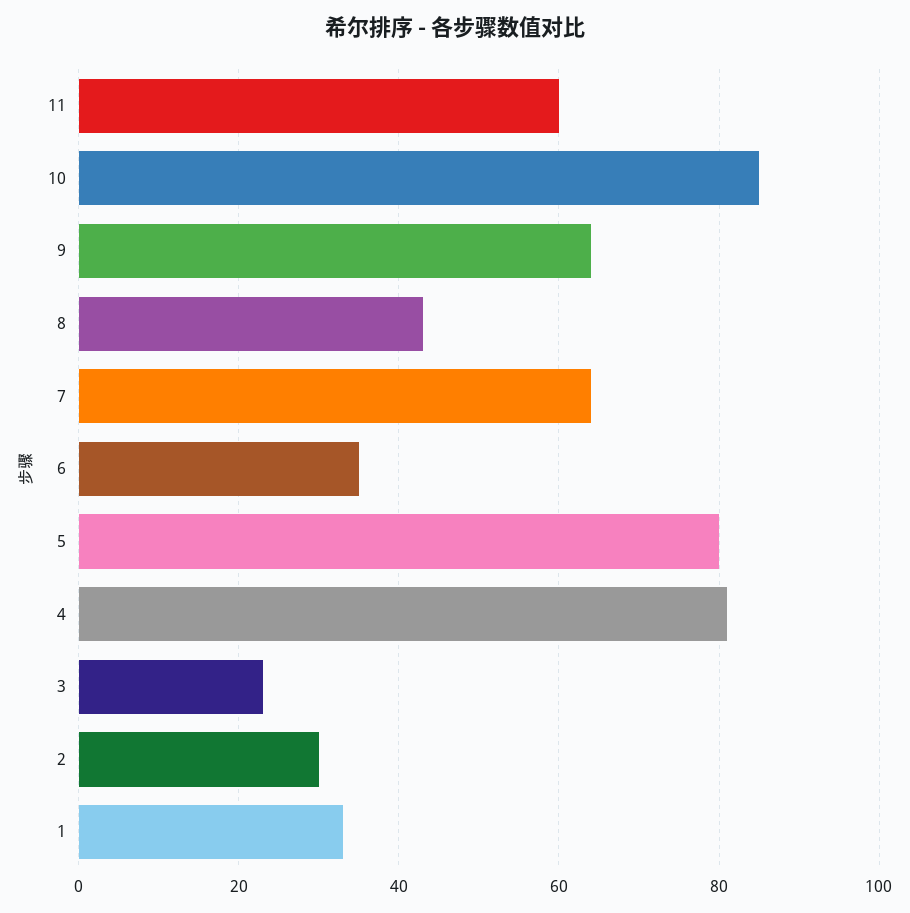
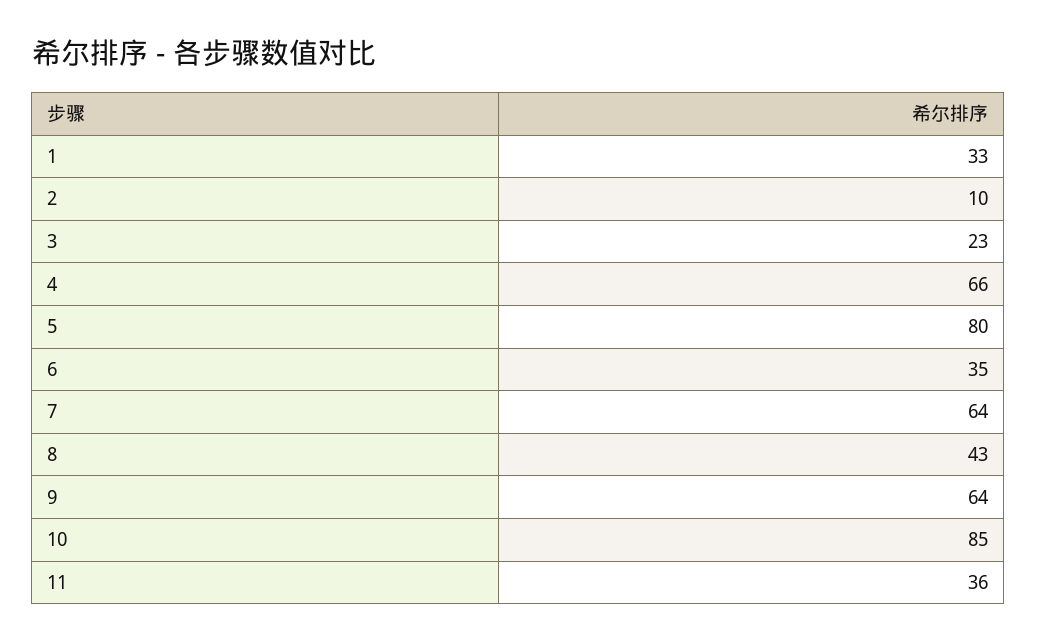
11: 60 -> 36
4: 80 -> 66
2: 30 -> 10

